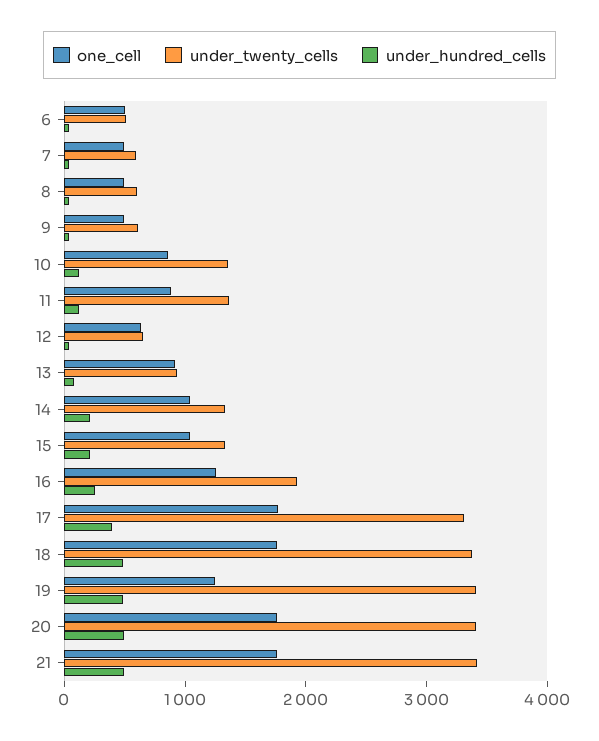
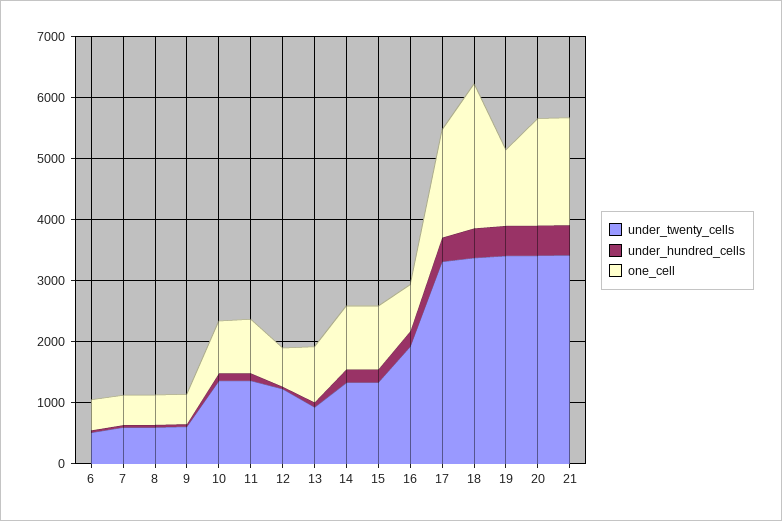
under_twenty_cells, 12: 600 -> 1200
one_cell, 16: 1200 -> 800
one_cell, 18: 1800 -> 2400

